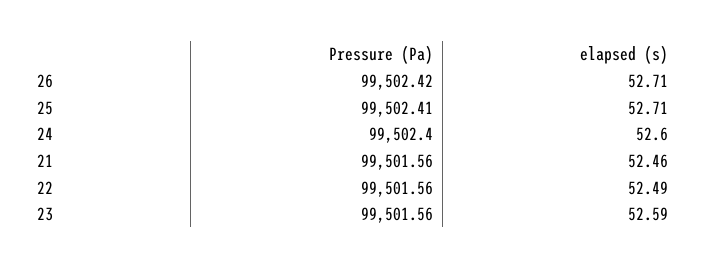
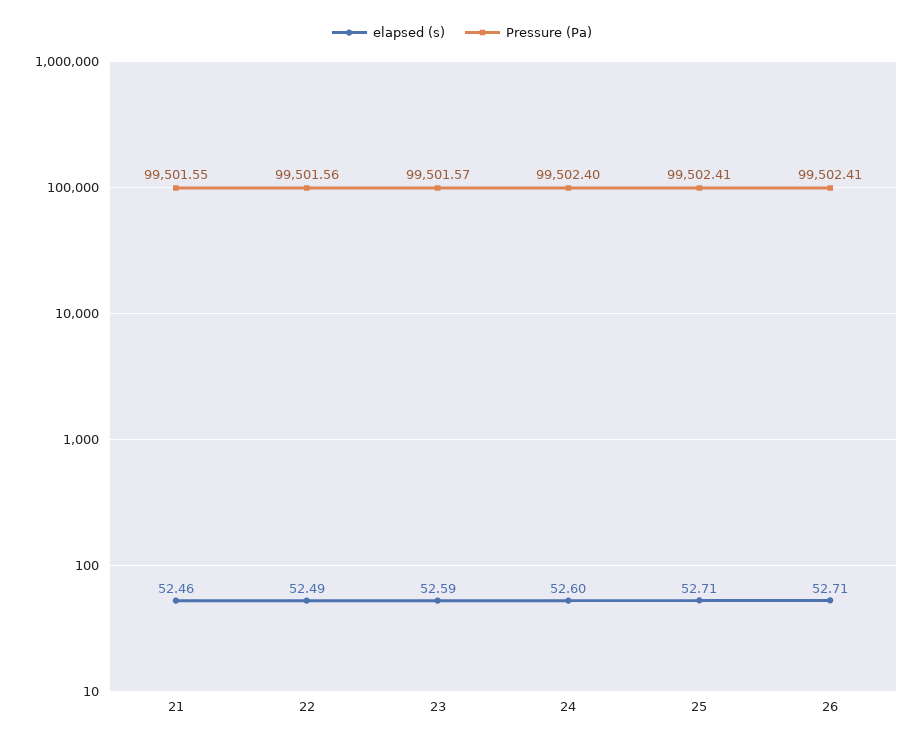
Pressure (Pa), 26: 99502.42 -> 99502.41
Pressure (Pa), 21: 99501.56 -> 99501.55
Pressure (Pa), 23: 99501.56 -> 99501.57

